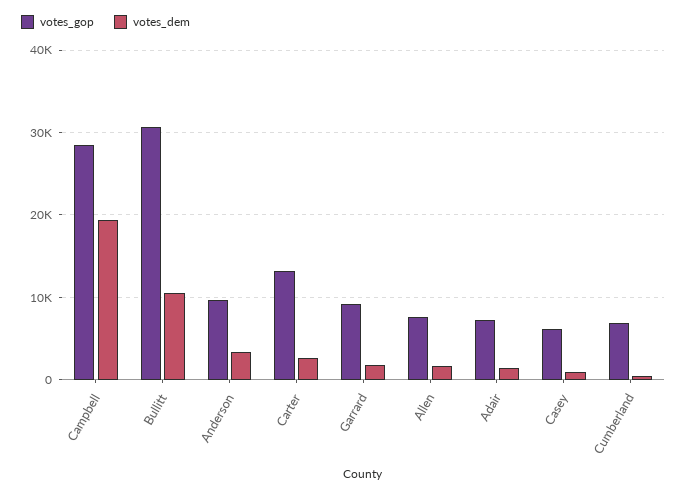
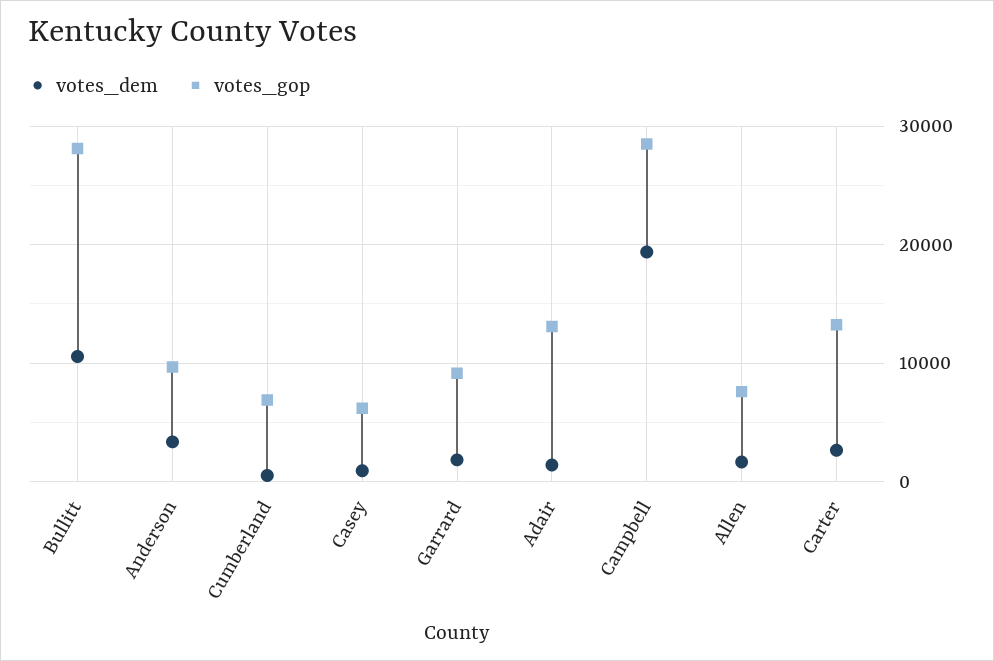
votes_gop, Bullitt: 31000 -> 28000
votes_gop, Adair: 7000 -> 13000

